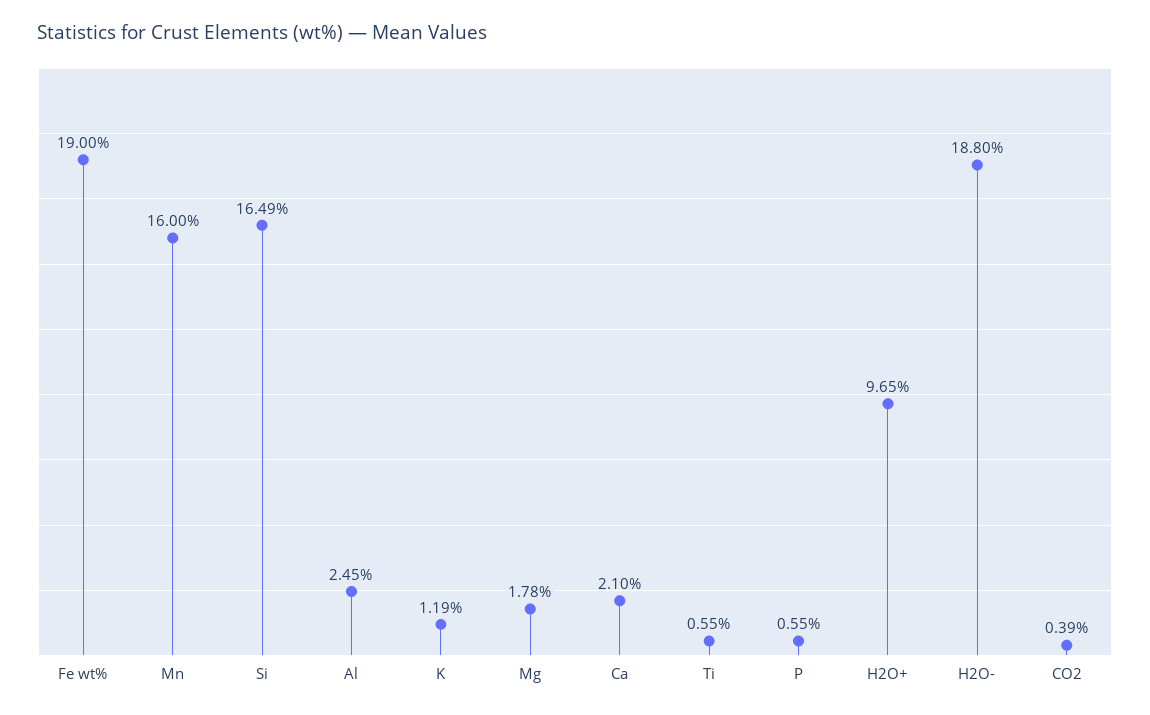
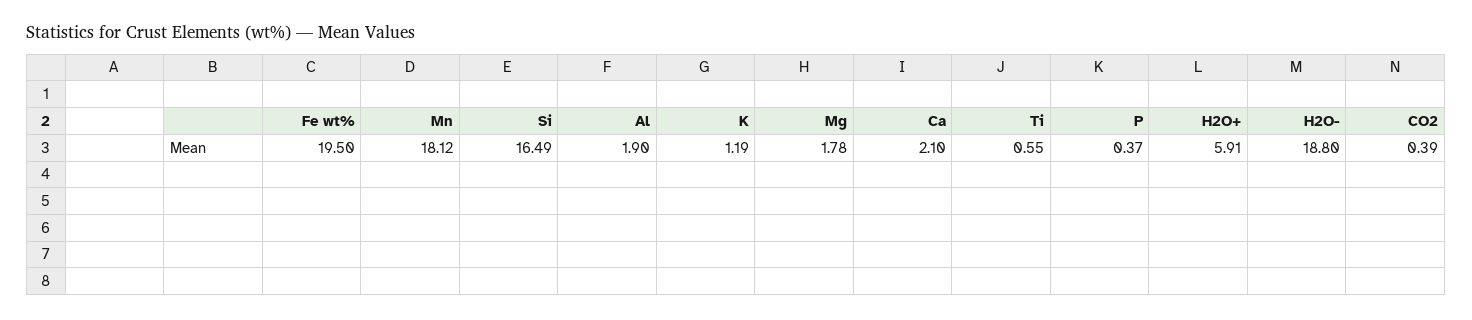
Fe wt%: 19 -> 19.5
Mn: 16 -> 18.12
Al: 2.45 -> 1.9
P: 0.55 -> 0.37
H2O+: 9.65 -> 5.91

